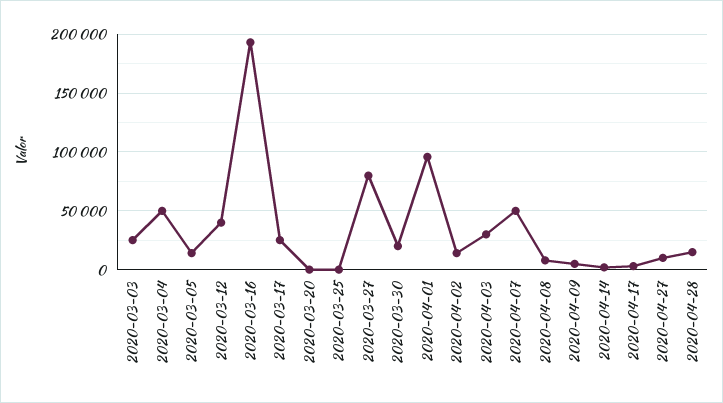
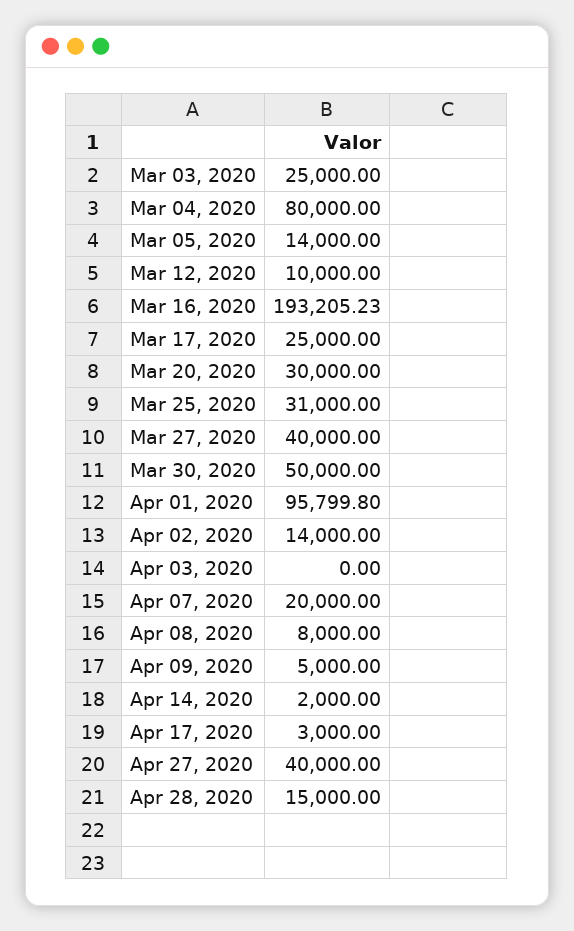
2020-03-04: 50000 -> 80000
2020-03-12: 40000 -> 10000
2020-03-20: 0 -> 30000
2020-03-25: 0 -> 31000
2020-03-27: 80000 -> 40000
2020-03-30: 20000 -> 50000
2020-04-03: 30000 -> 0
2020-04-07: 50000 -> 20000
2020-04-27: 10000 -> 40000

